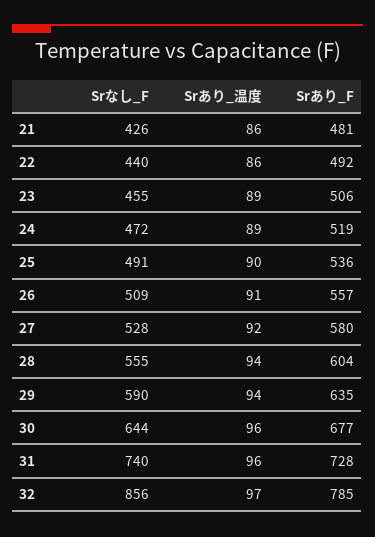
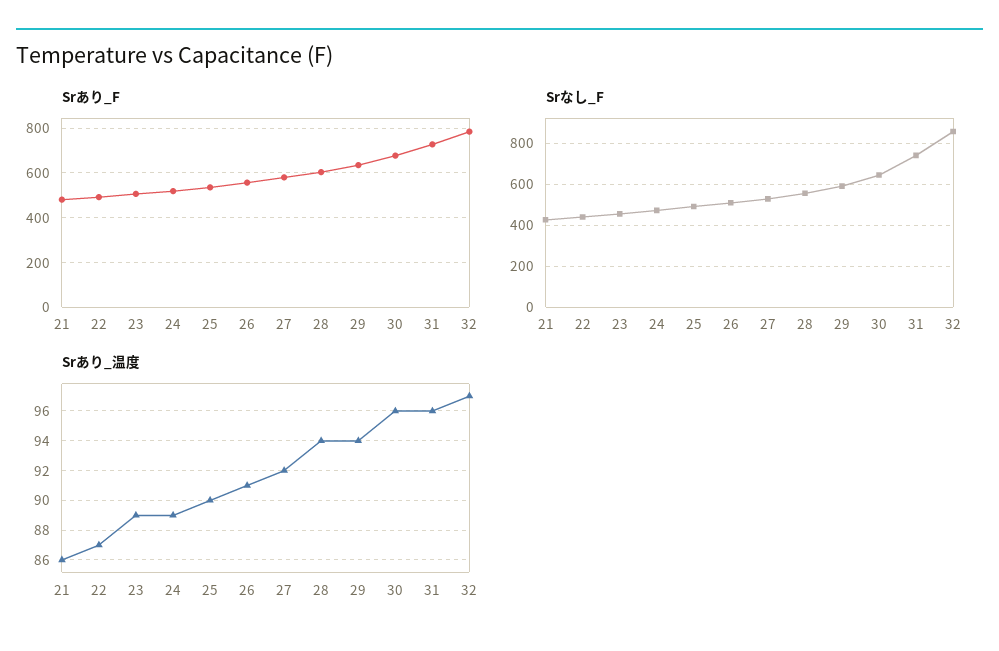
Srあり_温度, 22: 86 -> 87

